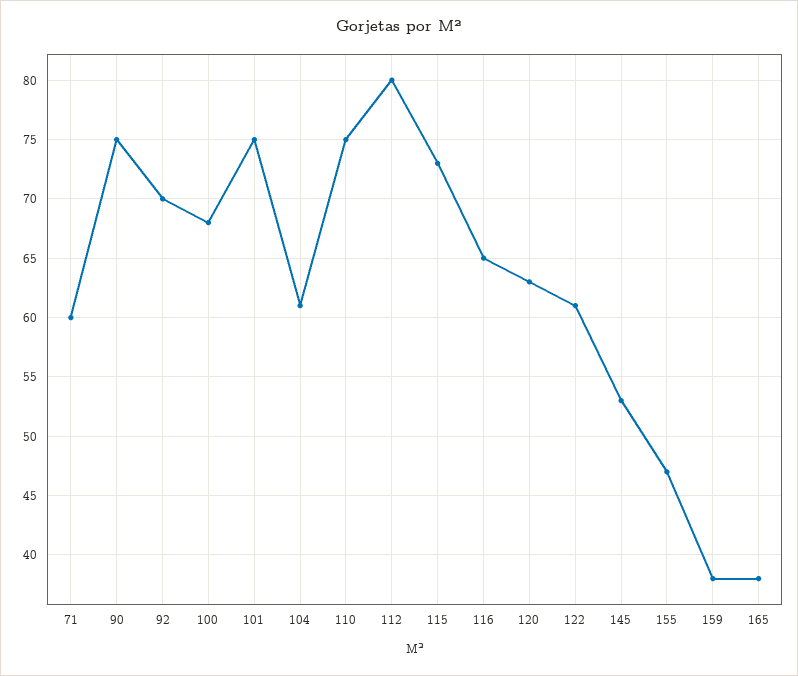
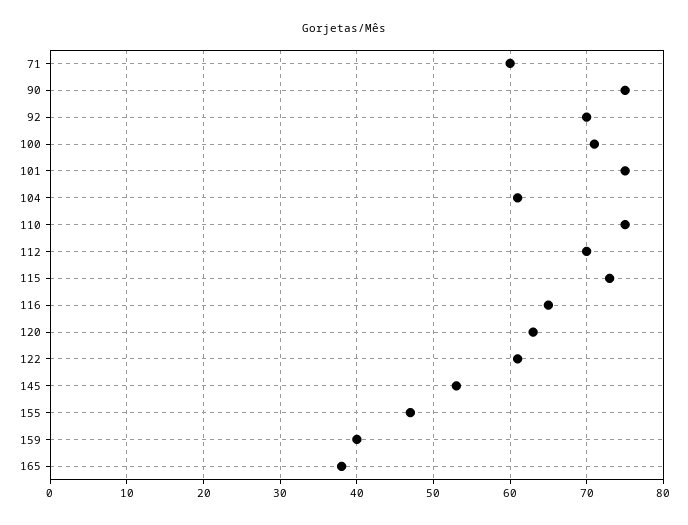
100: 68 -> 71
112: 80 -> 70
159: 38 -> 40

